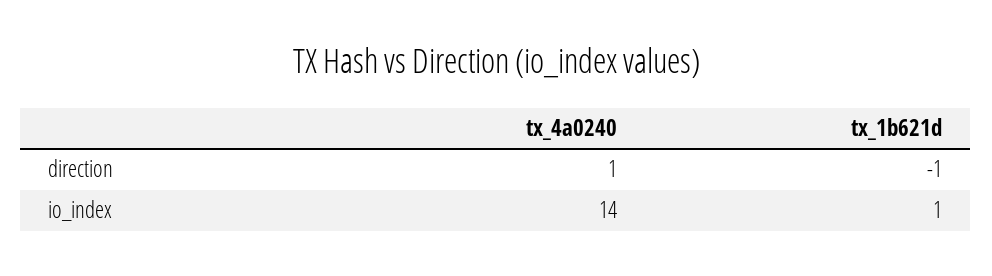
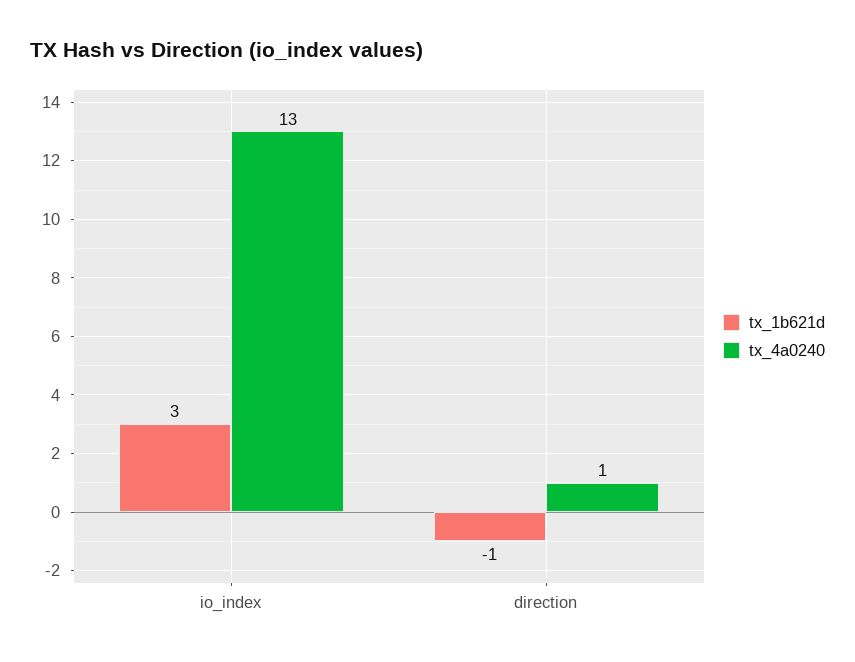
tx_4a0240, io_index: 14 -> 13
tx_1b621d, io_index: 1 -> 3

